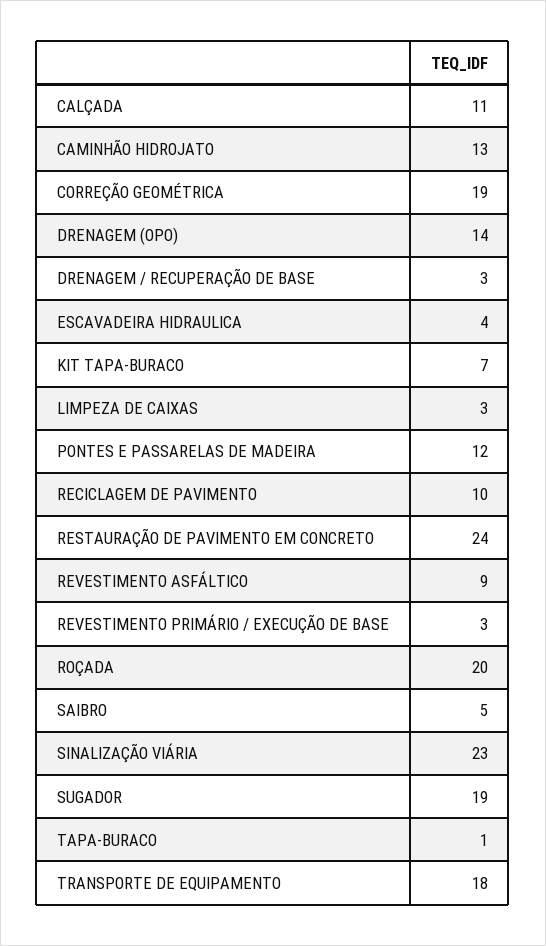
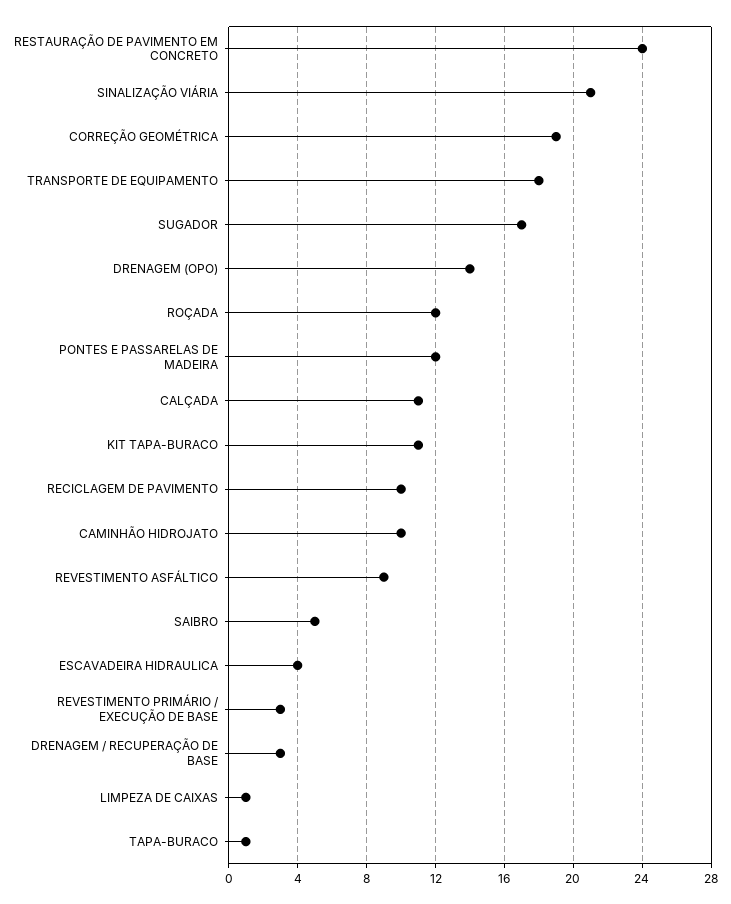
CAMINHÃO HIDROJATO: 13 -> 10
KIT TAPA-BURACO: 7 -> 11
LIMPEZA DE CAIXAS: 3 -> 1
ROÇADA: 20 -> 12
SINALIZAÇÃO VIÁRIA: 23 -> 21
SUGADOR: 19 -> 17

